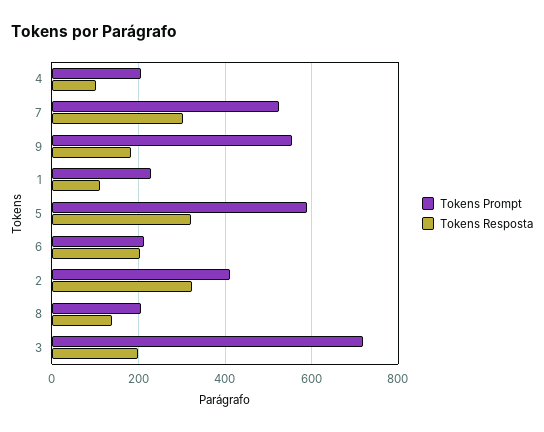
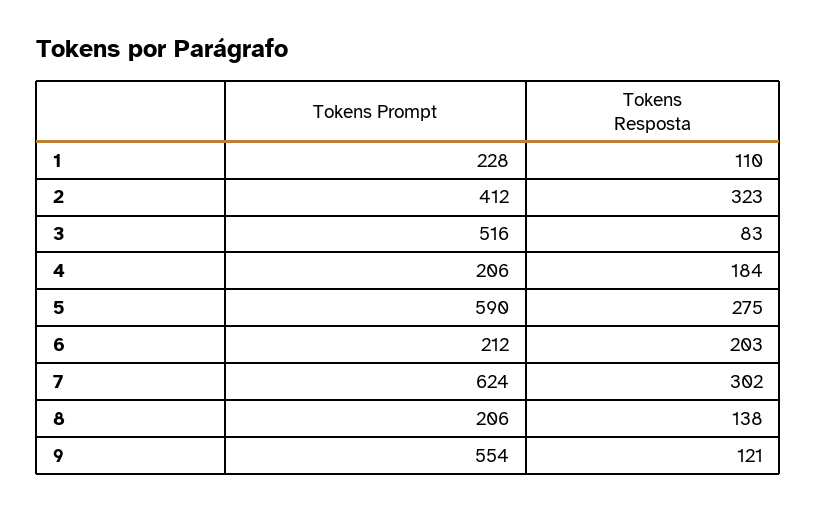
Tokens Resposta, 4: 100 -> 184
Tokens Prompt, 7: 520 -> 624
Tokens Resposta, 9: 180 -> 121
Tokens Resposta, 5: 320 -> 275
Tokens Prompt, 3: 720 -> 516
Tokens Resposta, 3: 200 -> 83

